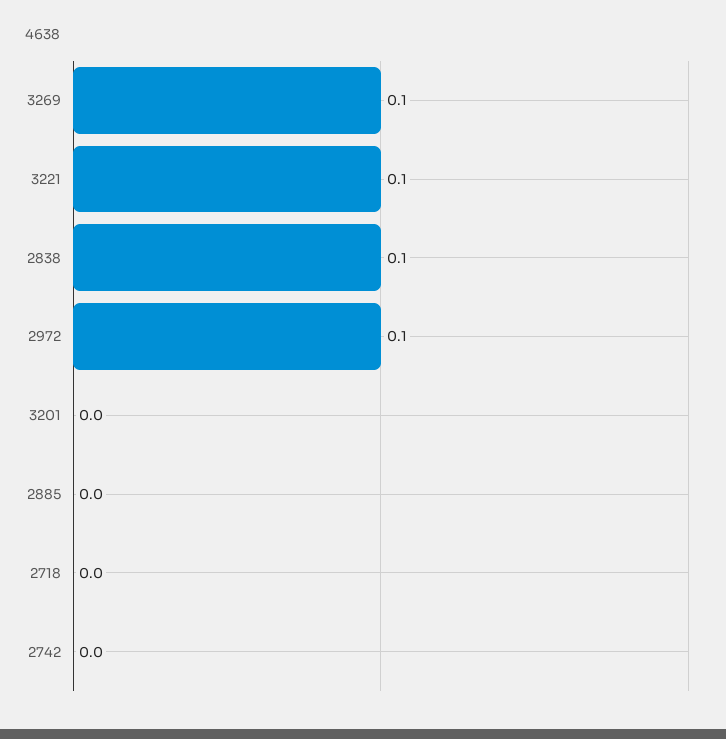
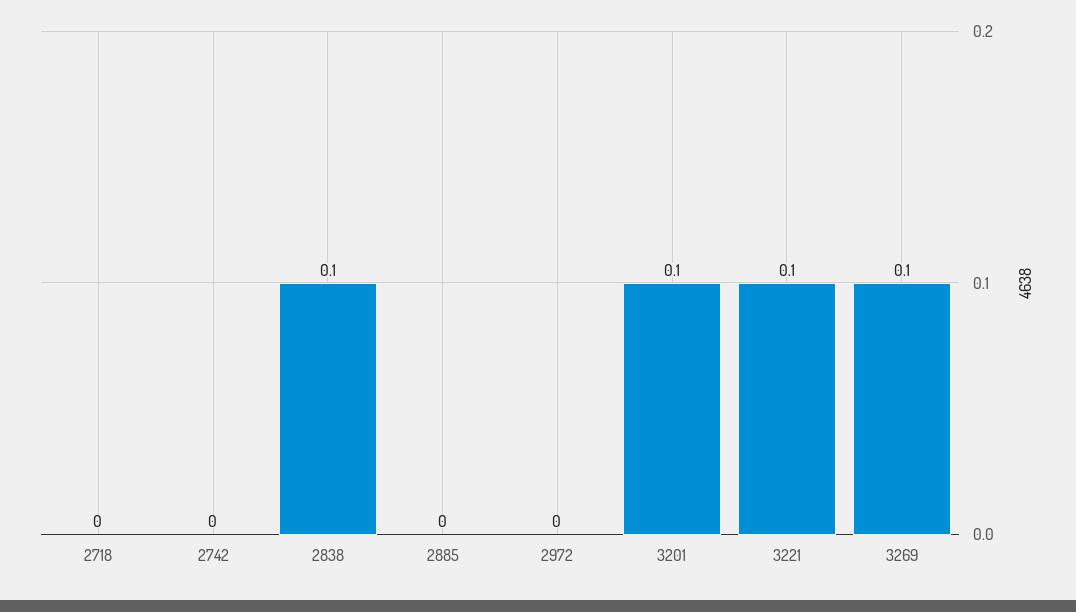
2972: 0.1 -> 0
3201: 0 -> 0.1

